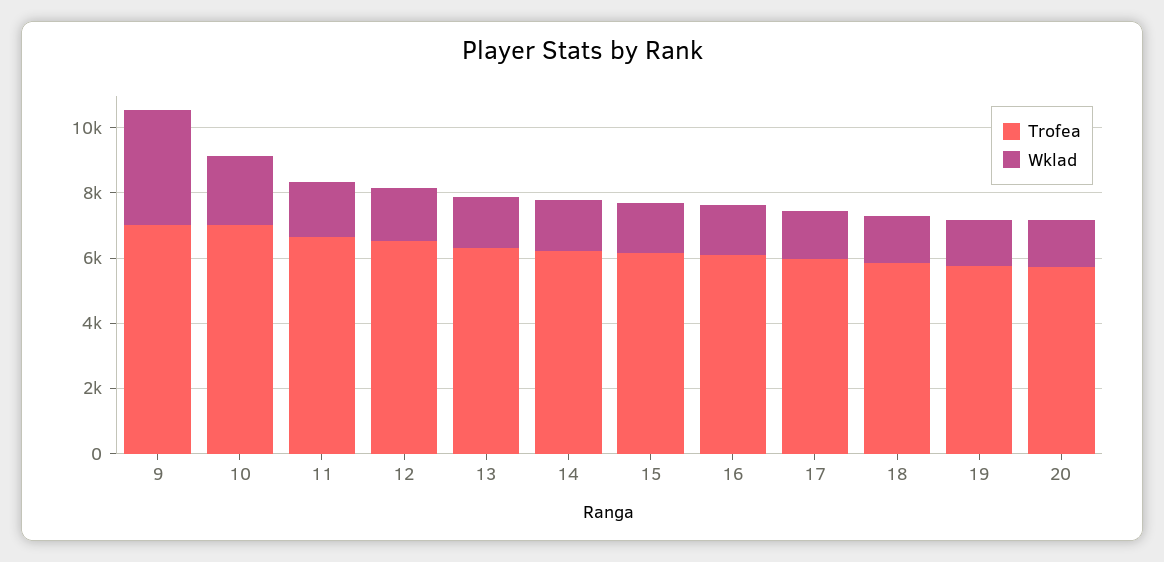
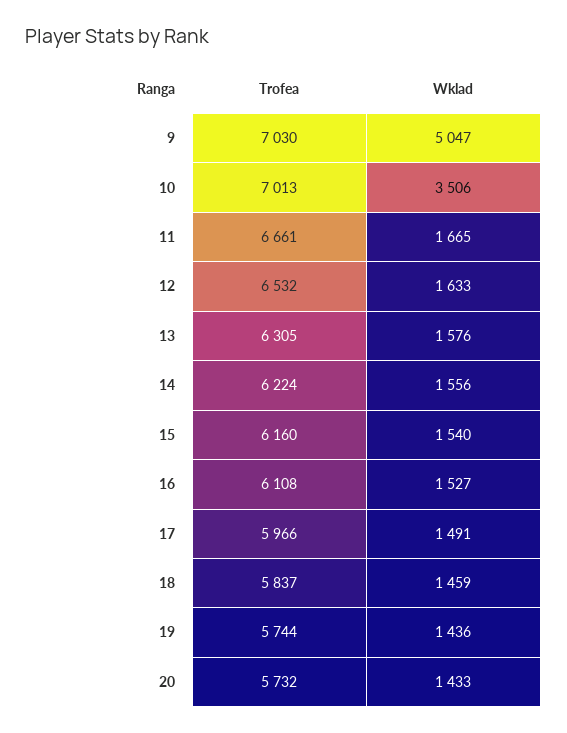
Wklad, 9: 3500 -> 5047
Wklad, 10: 2000 -> 3506

